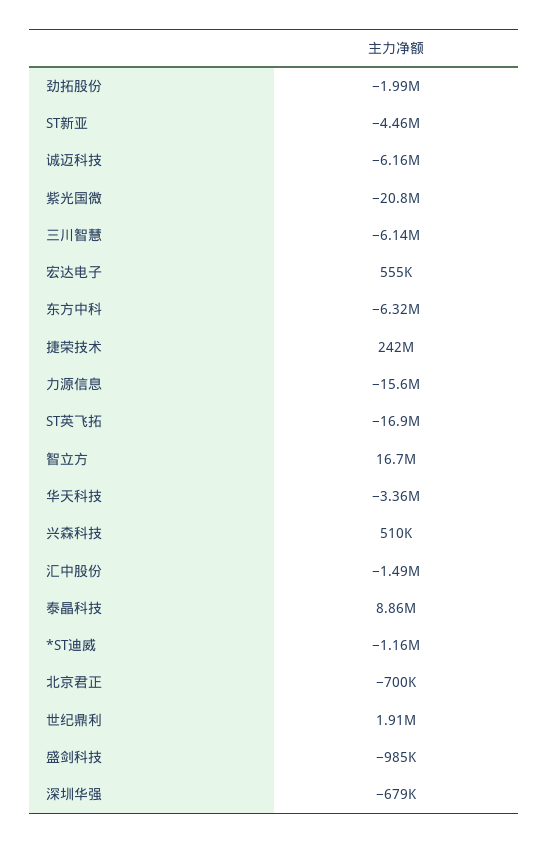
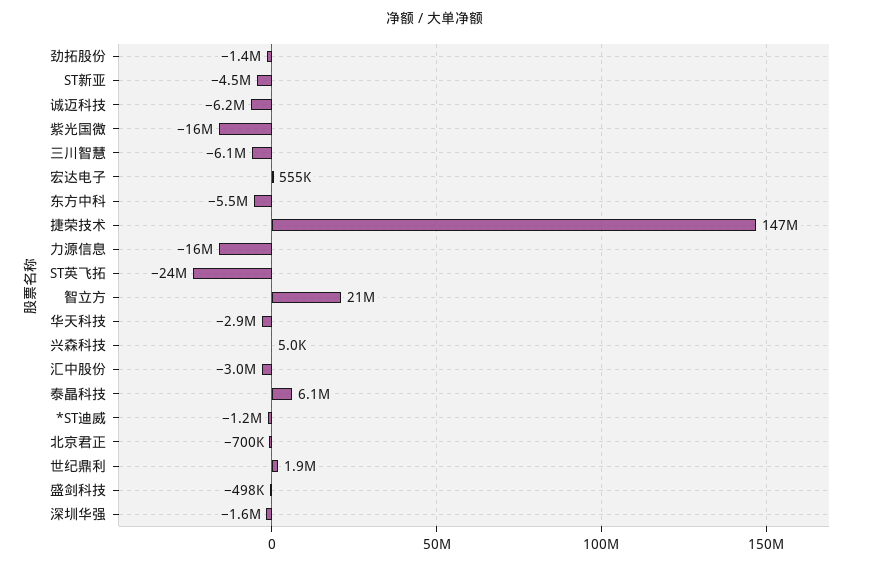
劲拓股份: -1990000 -> -1400000
紫光国微: -20800000 -> -16000000
东方中科: -6320000 -> -5500000
捷荣技术: 242000000 -> 147000000
ST英飞拓: -16900000 -> -24000000
智立方: 16700000 -> 21000000
华天科技: -3360000 -> -2900000
兴森科技: 510000 -> 5000
汇中股份: -1490000 -> -3000000
泰晶科技: 8860000 -> 6100000
盛剑科技: -985000 -> -498000
深圳华强: -679000 -> -1600000

